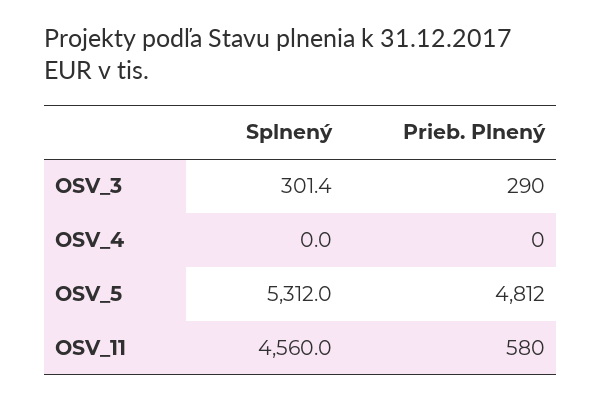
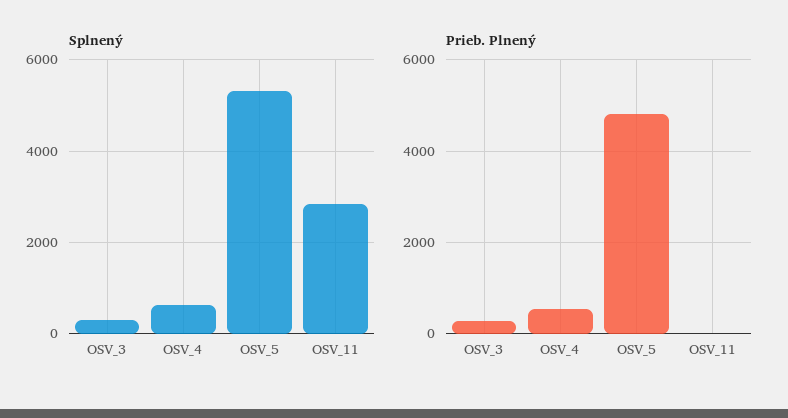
Splnený, OSV_4: 0 -> 600
Prieb. Plnený, OSV_4: 0 -> 600
Splnený, OSV_11: 4560 -> 2800
Prieb. Plnený, OSV_11: 580 -> 0

